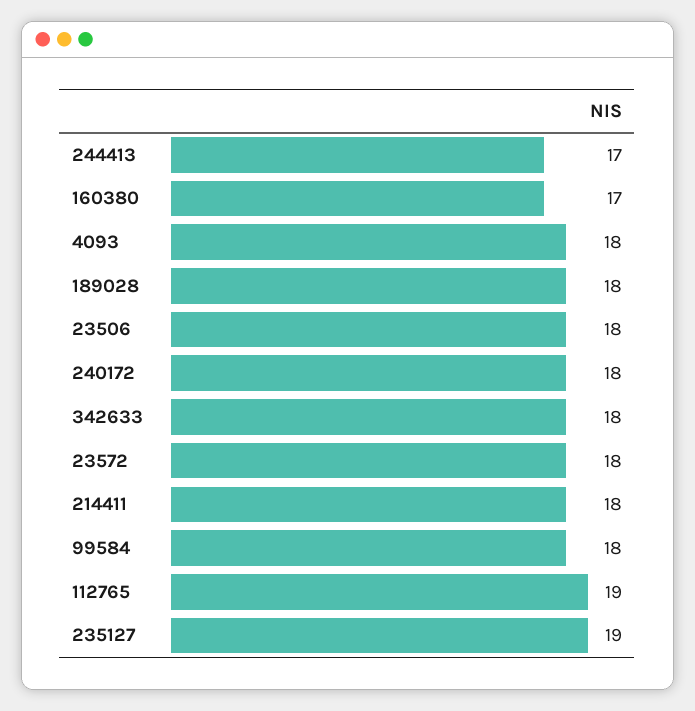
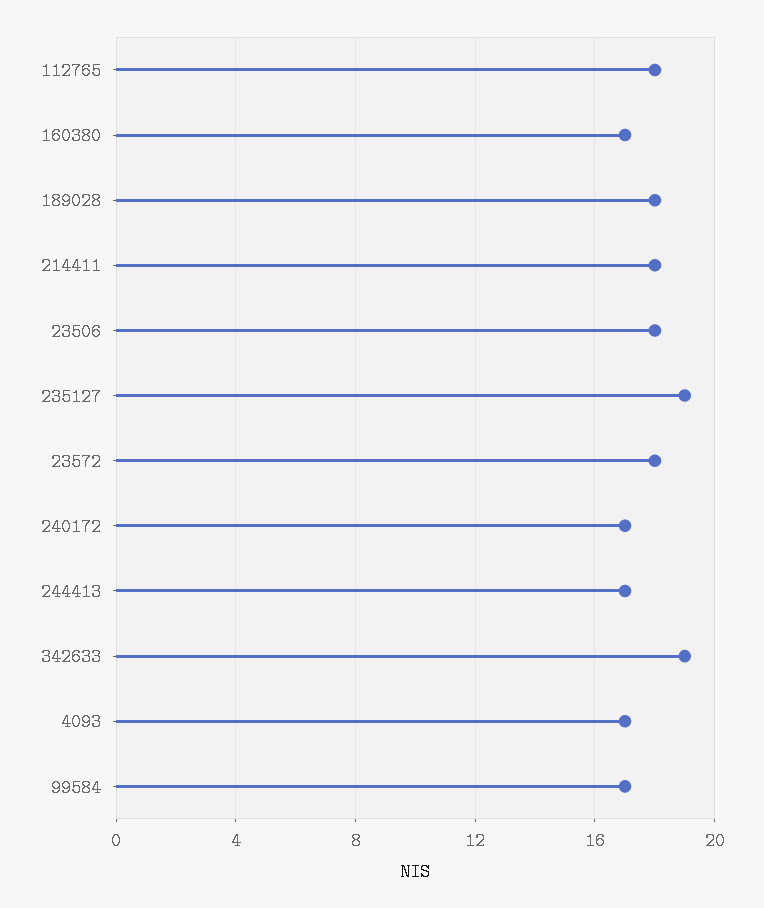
4093: 18 -> 17
240172: 18 -> 17
342633: 18 -> 19
99584: 18 -> 17
112765: 19 -> 18

